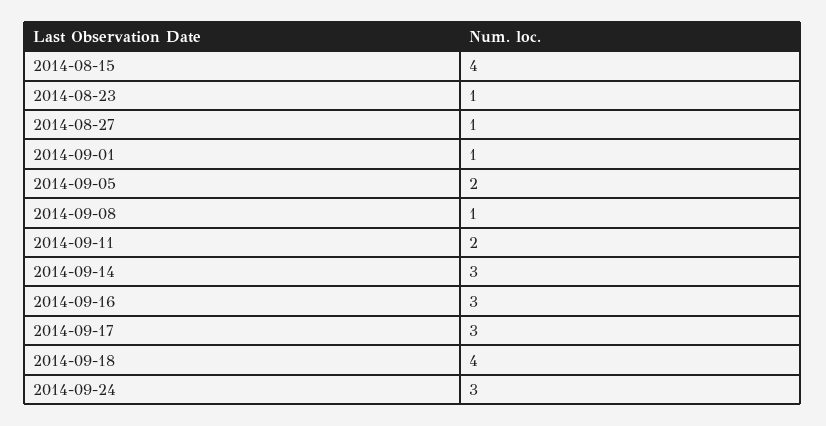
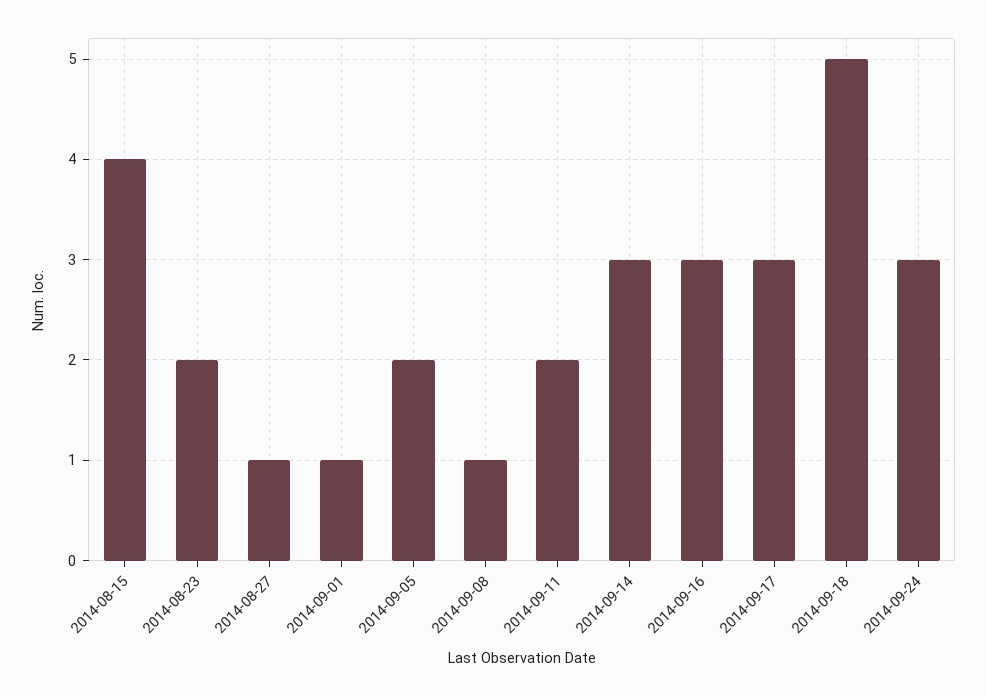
2014-08-23: 1 -> 2
2014-09-18: 4 -> 5

